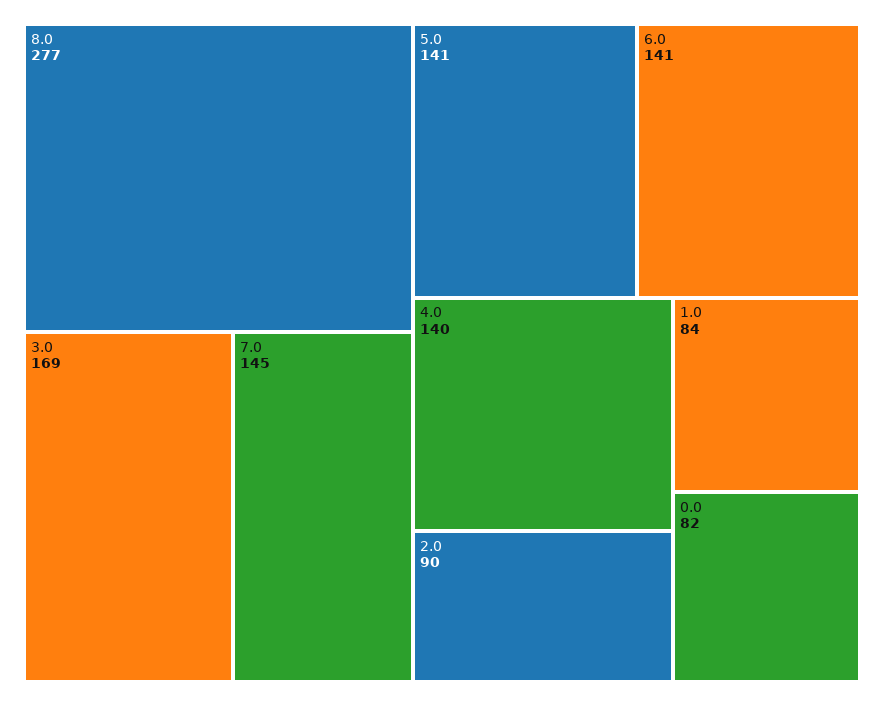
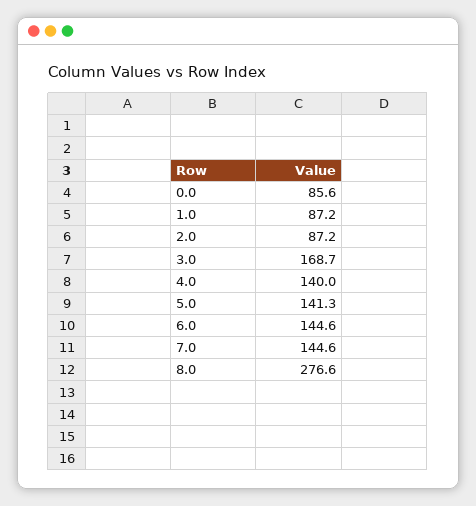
6.0: 141 -> 144.6
2.0: 90 -> 87.2
1.0: 84 -> 87.2
0.0: 82 -> 85.6

